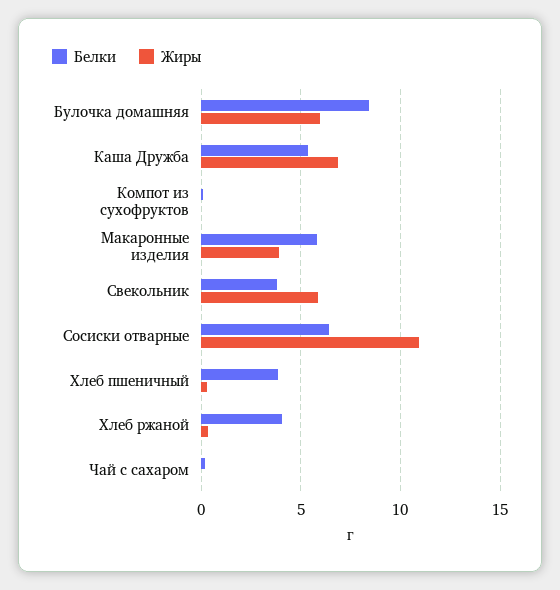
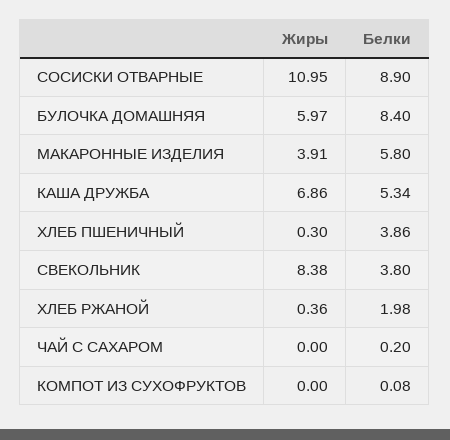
Жиры, Свекольник: 6 -> 8.38
Белки, Сосиски отварные: 6.5 -> 8.9
Белки, Хлеб ржаной: 4 -> 1.98

